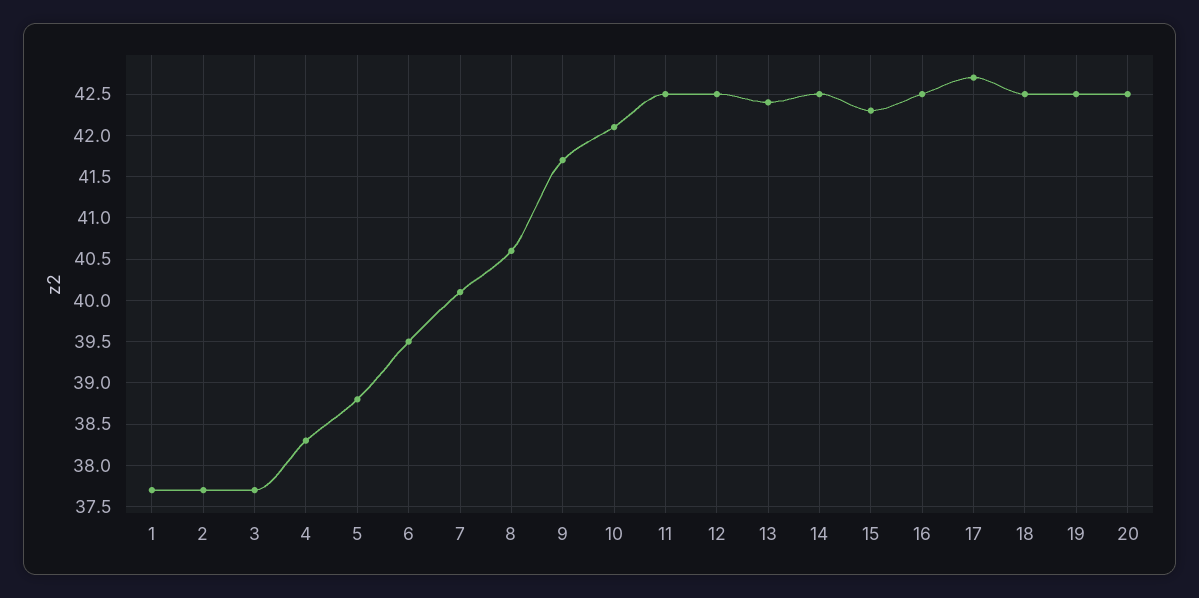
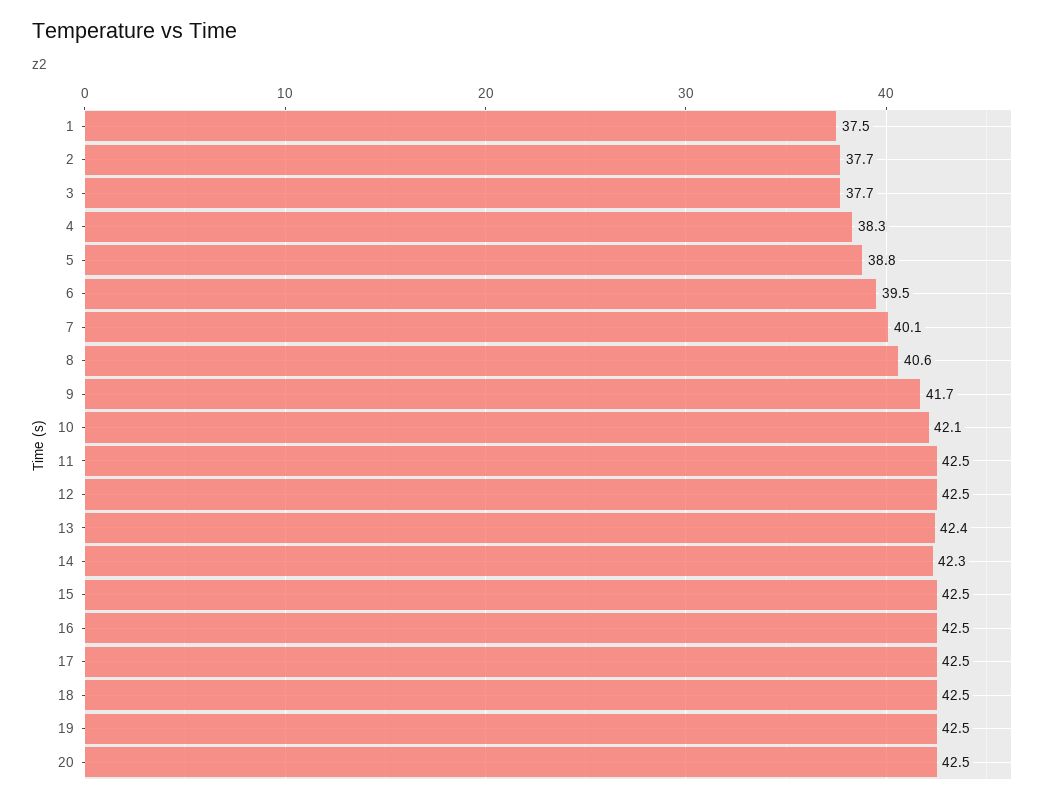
1: 37.7 -> 37.5
14: 42.5 -> 42.3
15: 42.3 -> 42.5
17: 42.7 -> 42.5

